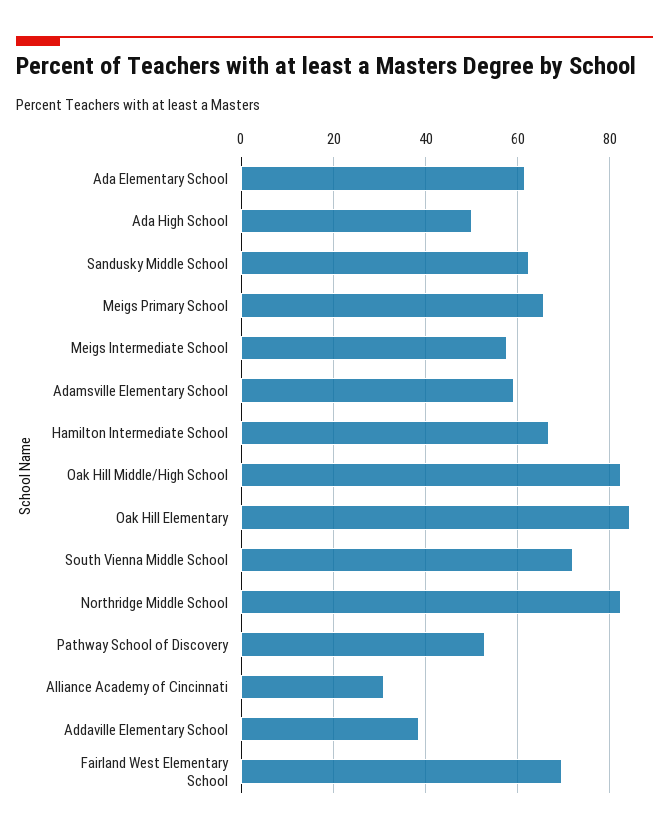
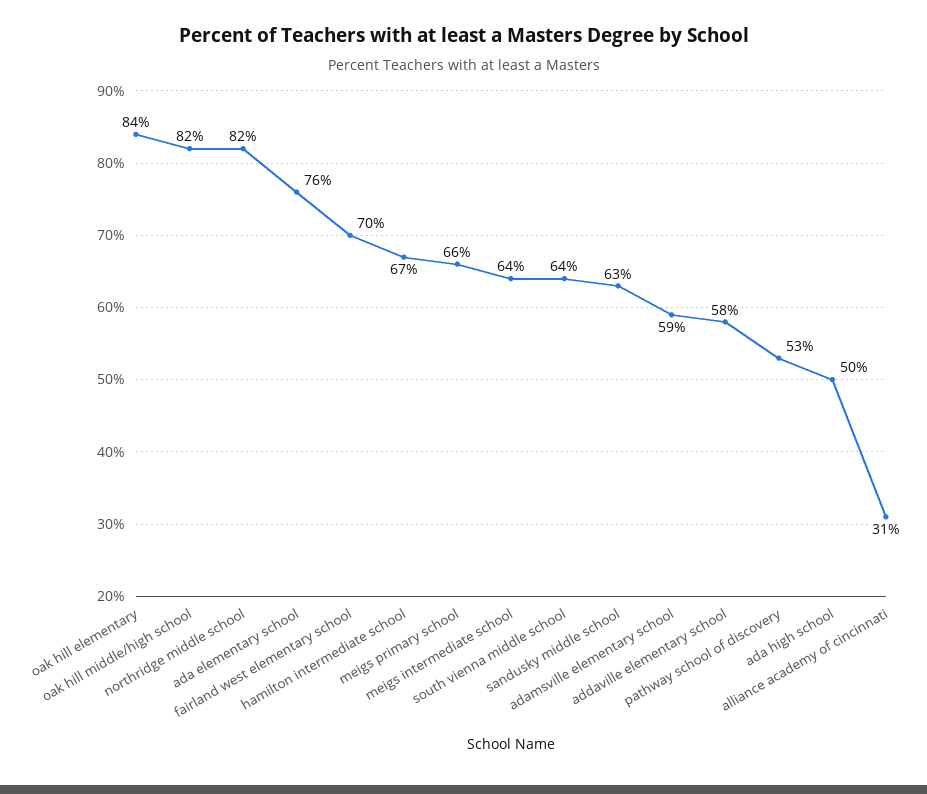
Ada Elementary School: 62 -> 76
Meigs Intermediate School: 58 -> 64
South Vienna Middle School: 72 -> 64
Addaville Elementary School: 38 -> 58

